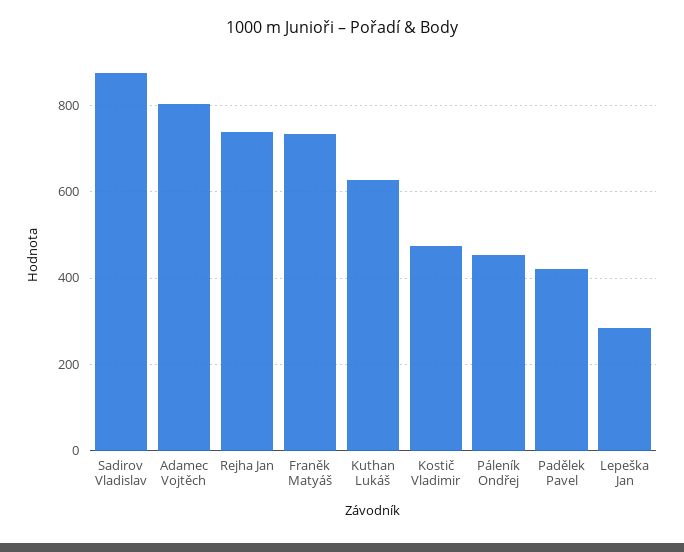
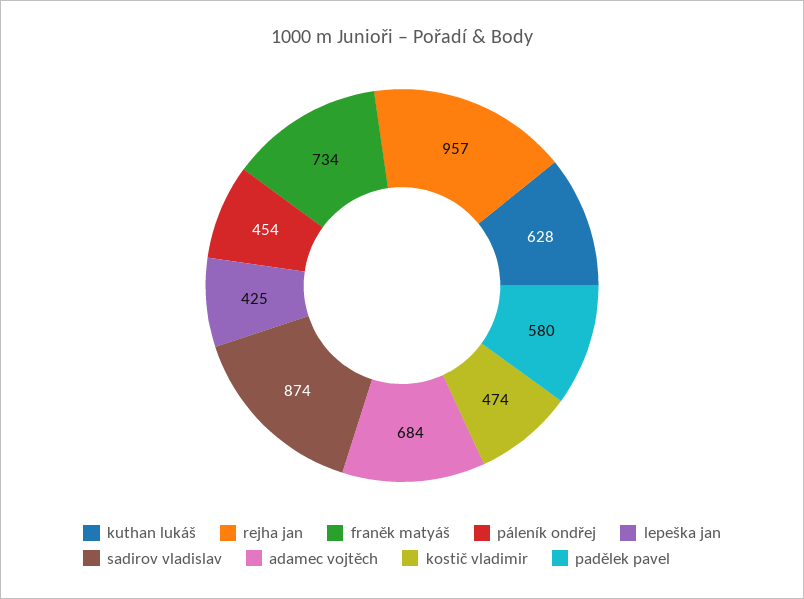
Adamec Vojtěch: 800 -> 684
Rejha Jan: 740 -> 957
Padělek Pavel: 420 -> 580
Lepeška Jan: 280 -> 425

